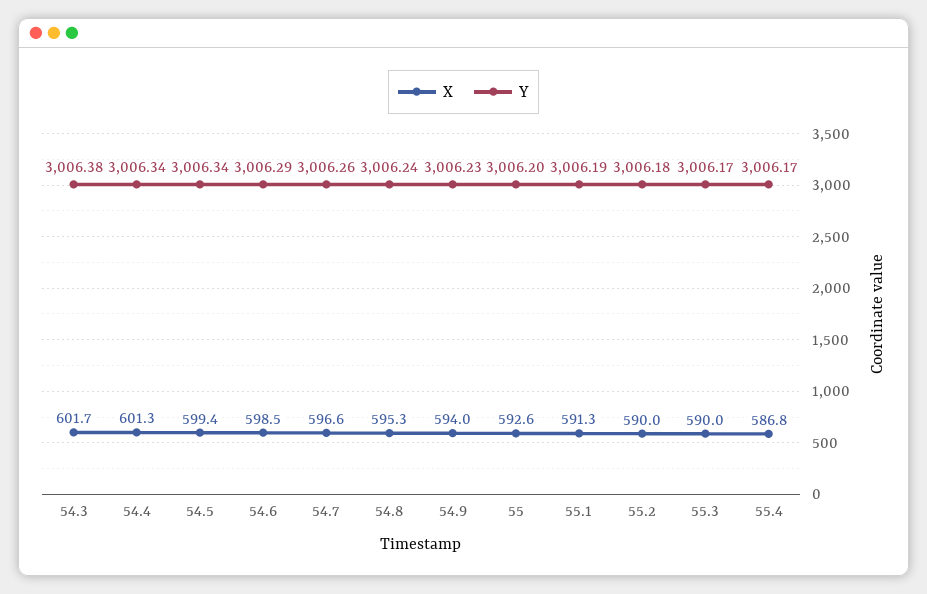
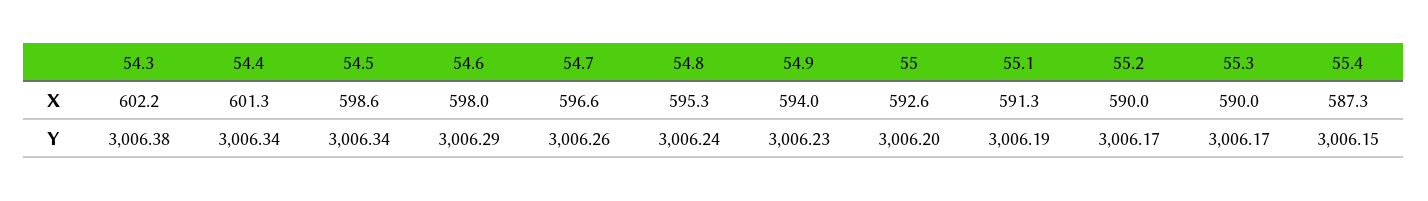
X, 54.3: 601.7 -> 602.2
X, 54.5: 599.4 -> 598.6
X, 54.6: 598.5 -> 598
Y, 55.2: 3006.18 -> 3006.17
X, 55.4: 586.8 -> 587.3
Y, 55.4: 3006.17 -> 3006.15

